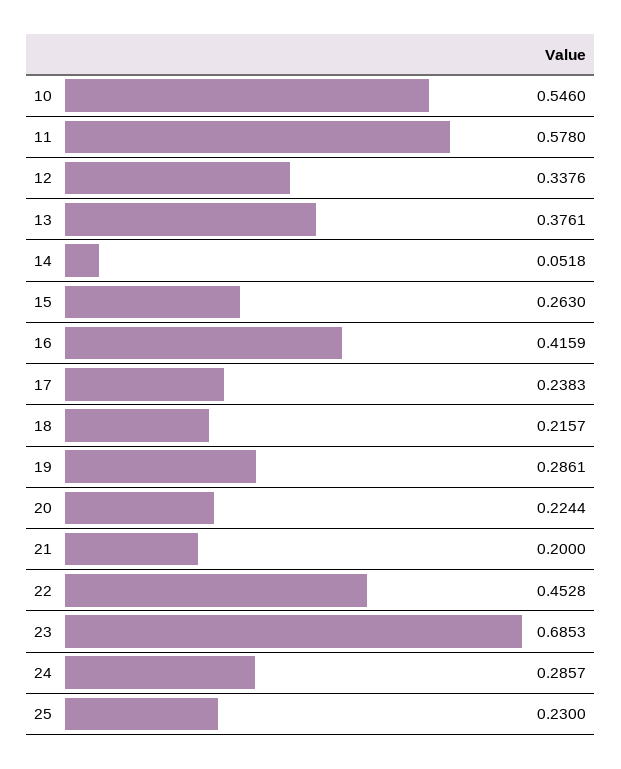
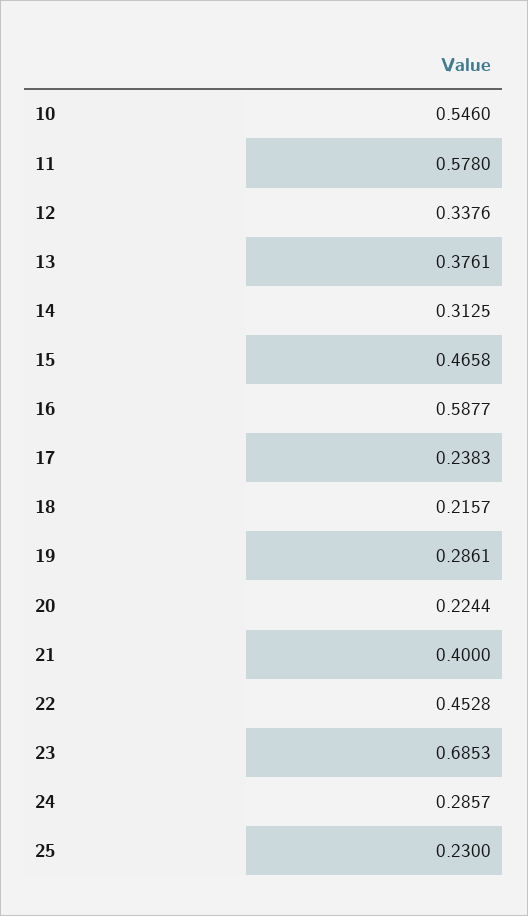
14: 0.0518 -> 0.3125
15: 0.263 -> 0.4658
16: 0.4159 -> 0.5877
21: 0.2 -> 0.4

